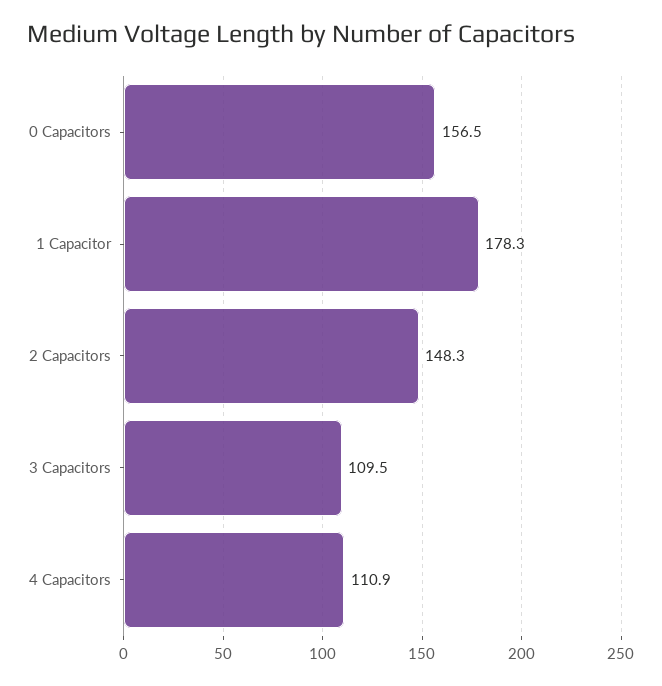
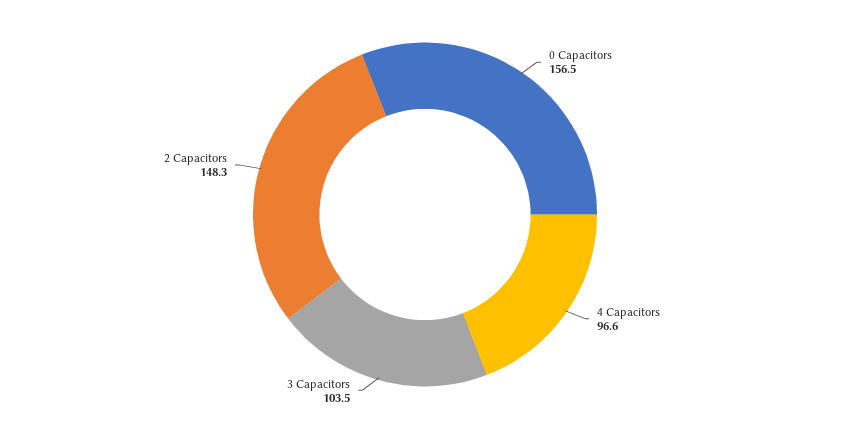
1 Capacitor: 178.3 -> none
3 Capacitors: 109.5 -> 103.5
4 Capacitors: 110.9 -> 96.6

